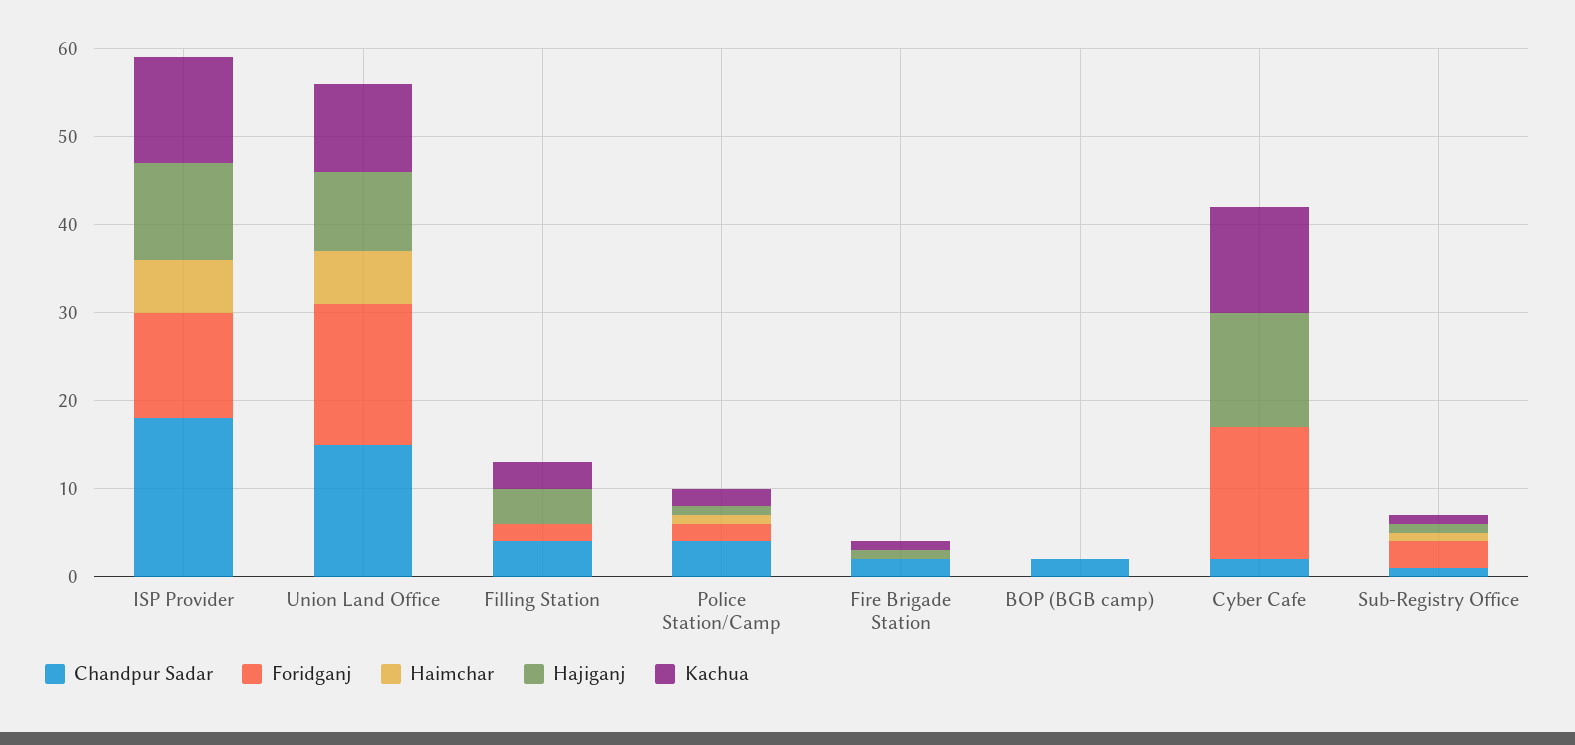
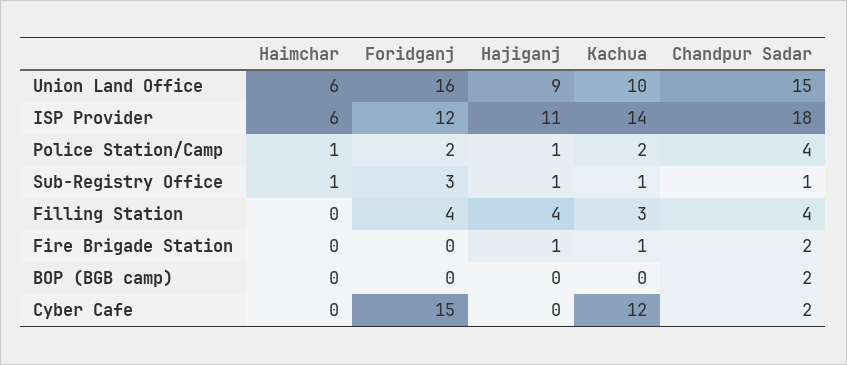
Kachua, ISP Provider: 12 -> 14
Foridganj, Filling Station: 2 -> 4
Hajiganj, Cyber Cafe: 13 -> 0

